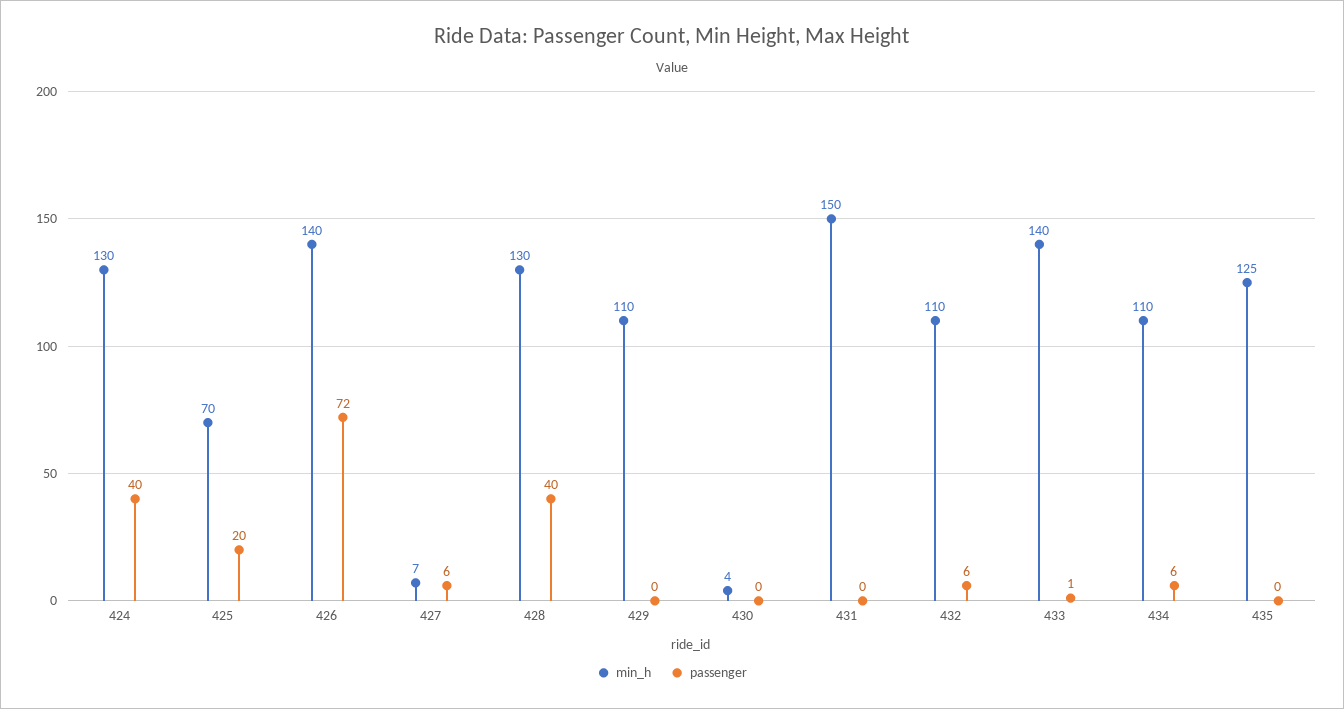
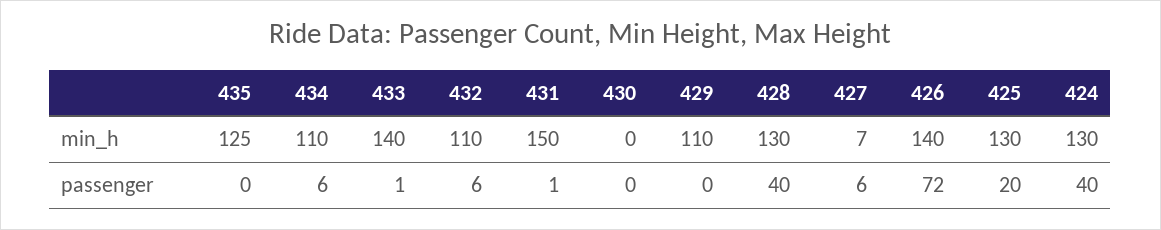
min_h, 425: 70 -> 130
min_h, 430: 4 -> 0
passenger, 431: 0 -> 1

